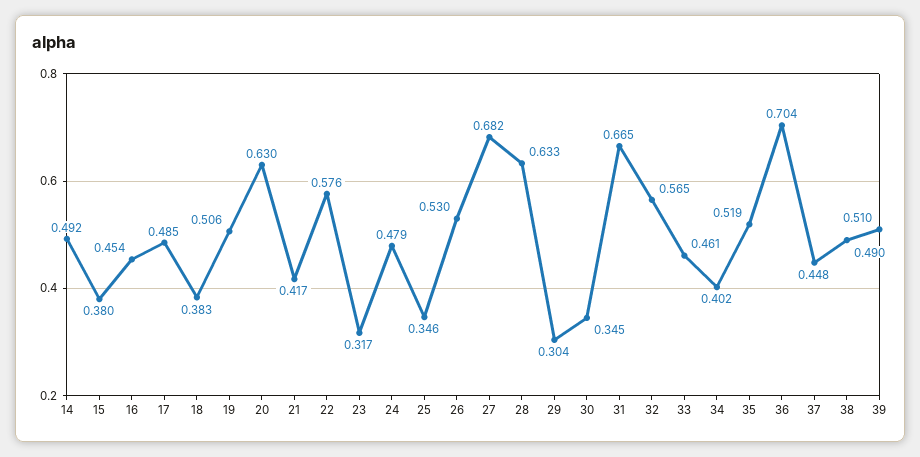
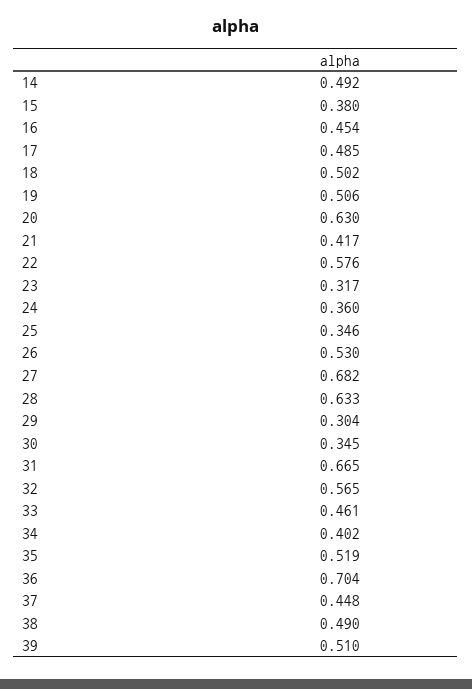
18: 0.383 -> 0.502
24: 0.479 -> 0.36

